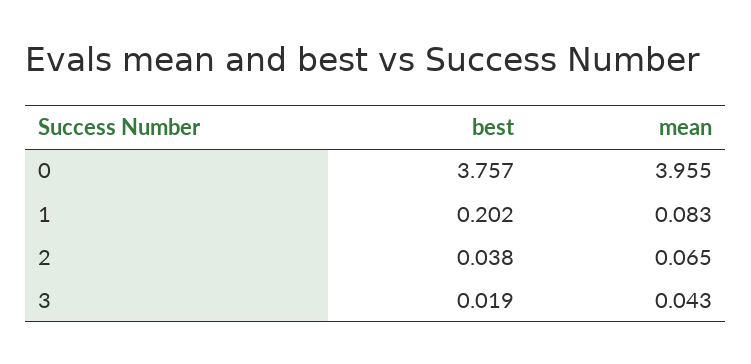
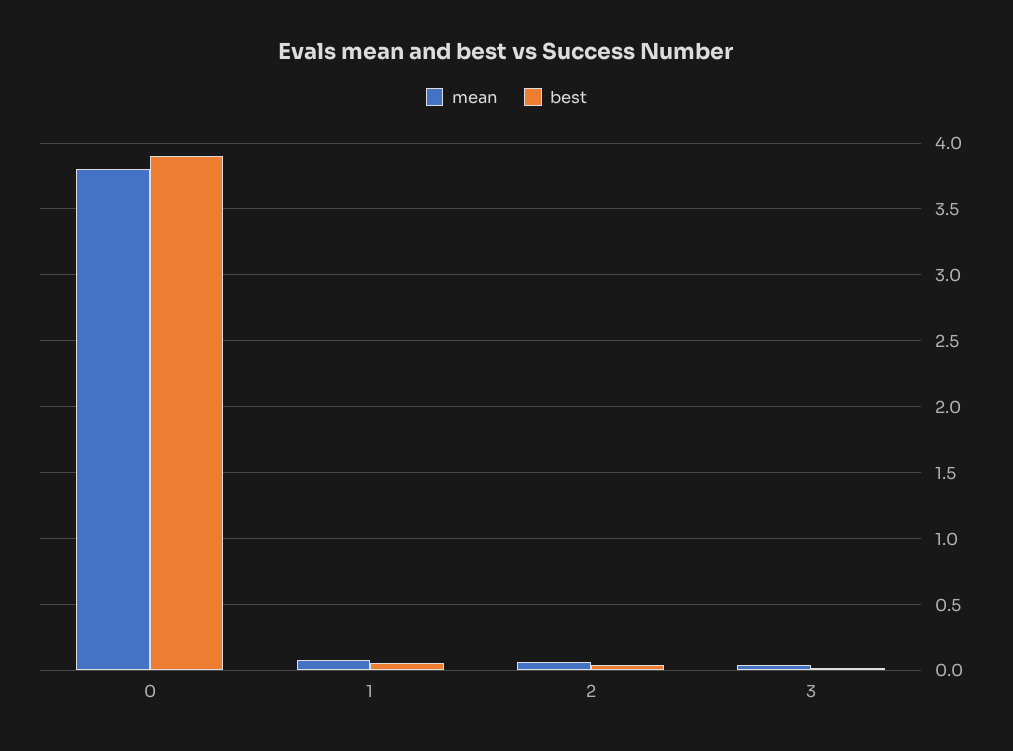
best, 0: 3.757 -> 3.9
mean, 0: 3.955 -> 3.8
best, 1: 0.202 -> 0.05

